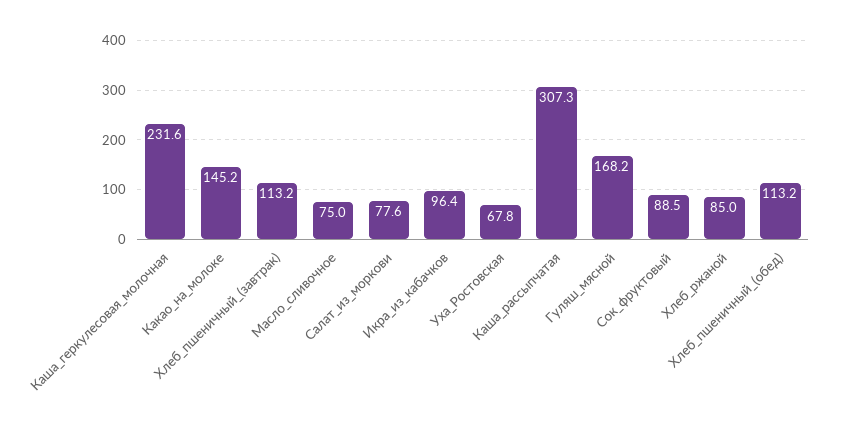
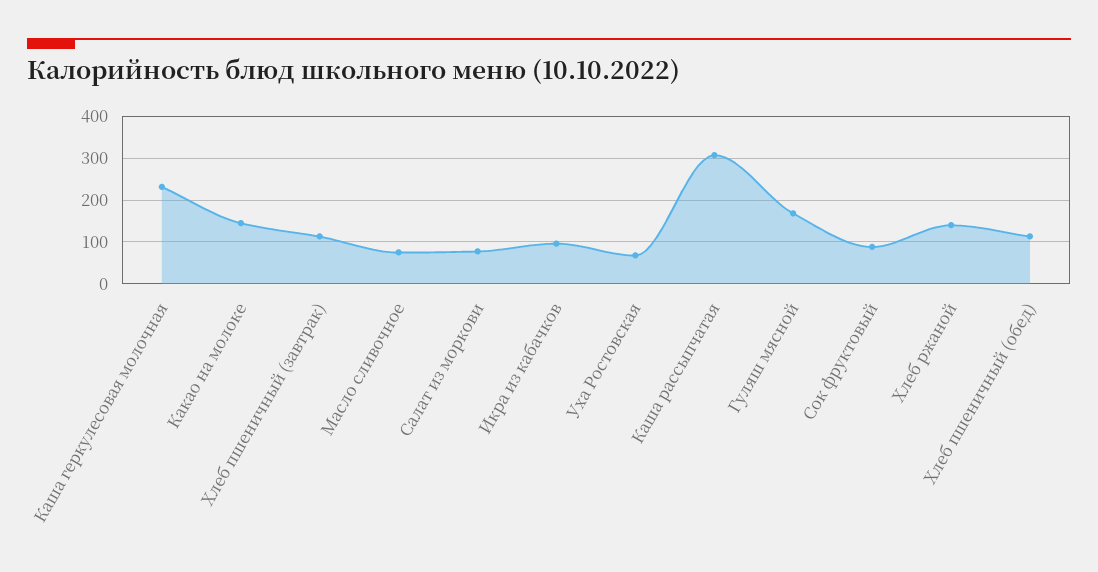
Хлеб_ржаной: 85 -> 140

